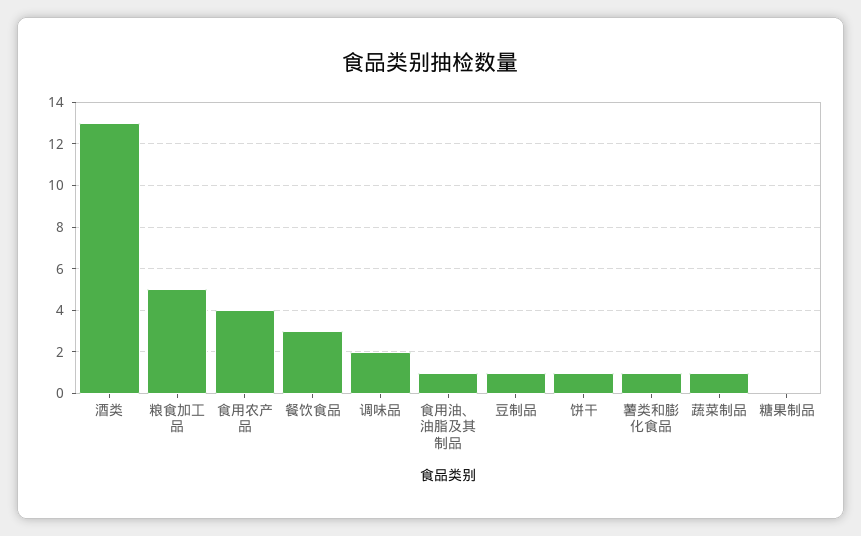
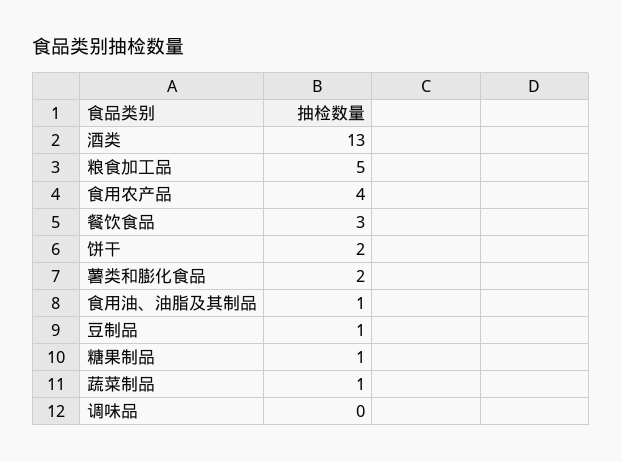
调味品: 2 -> 0
饼干: 1 -> 2
薯类和膨化食品: 1 -> 2
糖果制品: 0 -> 1

